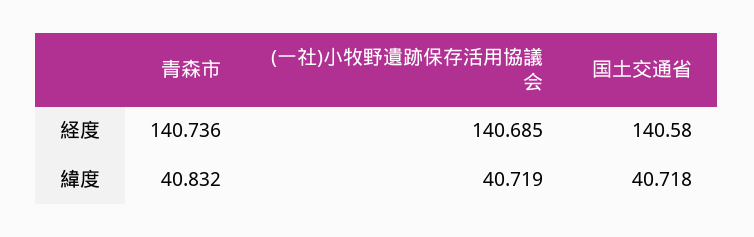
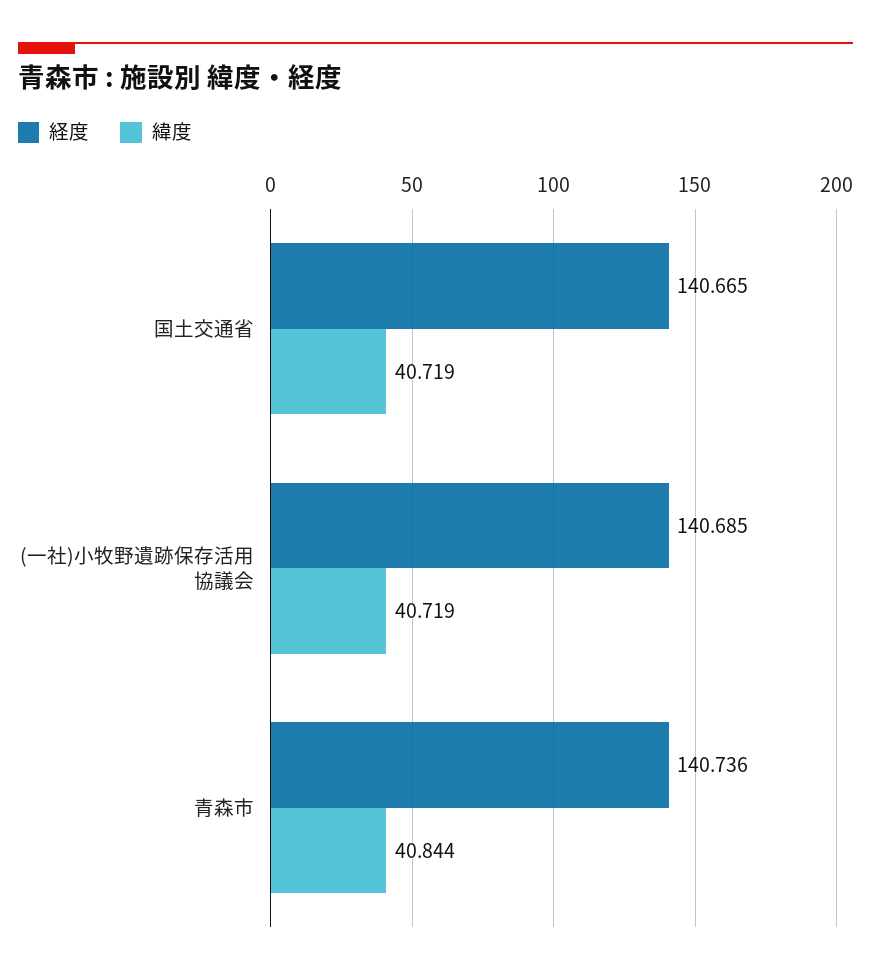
経度, 国土交通省: 140.58 -> 140.665
緯度, 青森市: 40.832 -> 40.844
緯度, 国土交通省: 40.718 -> 40.719

